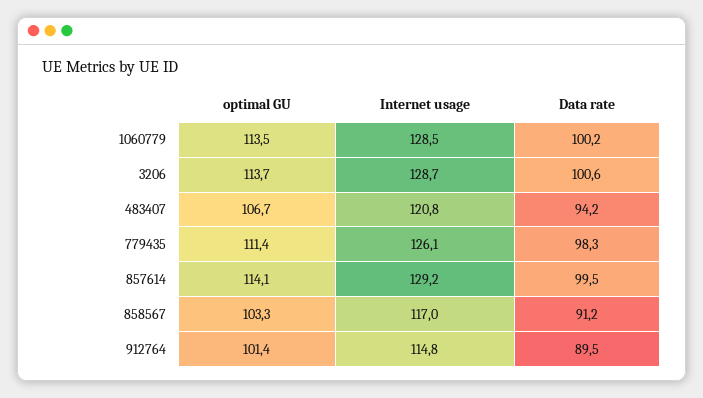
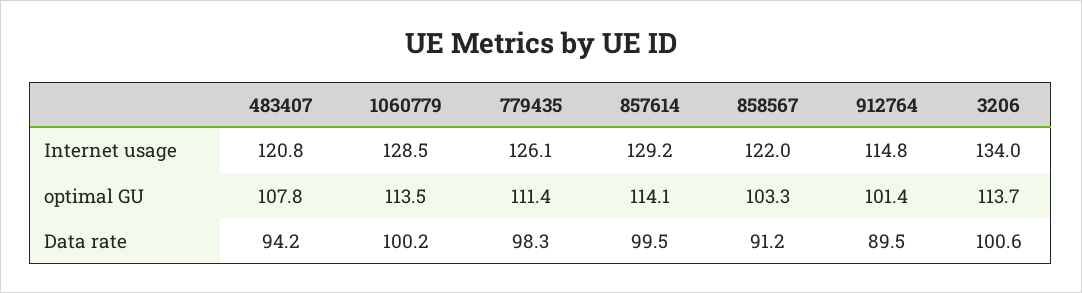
Internet usage, 3206: 128.7 -> 134
optimal GU, 483407: 106.7 -> 107.8
Internet usage, 858567: 117 -> 122

